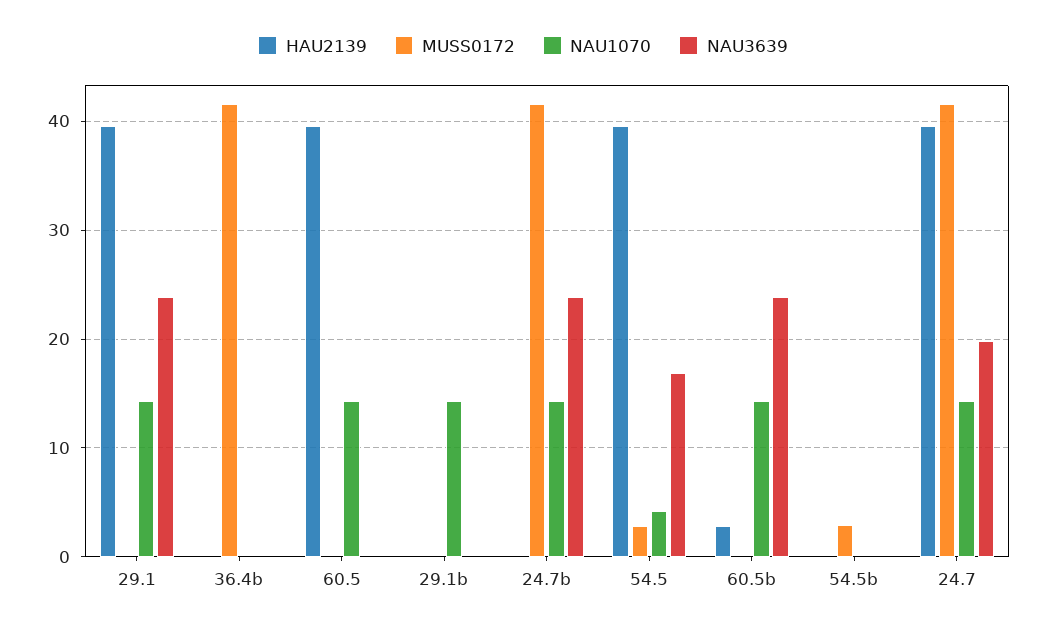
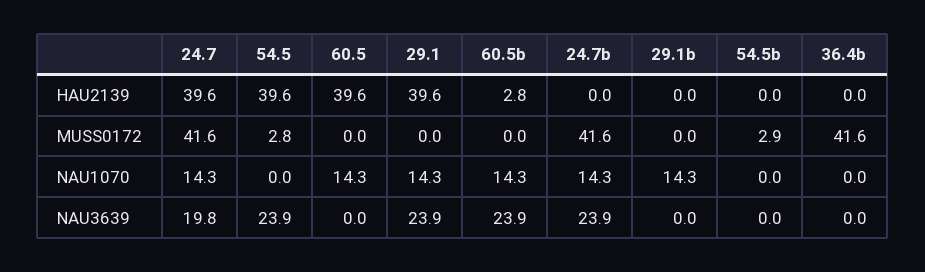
NAU1070, 54.5: 4 -> 0
NAU3639, 54.5: 17 -> 23.9

